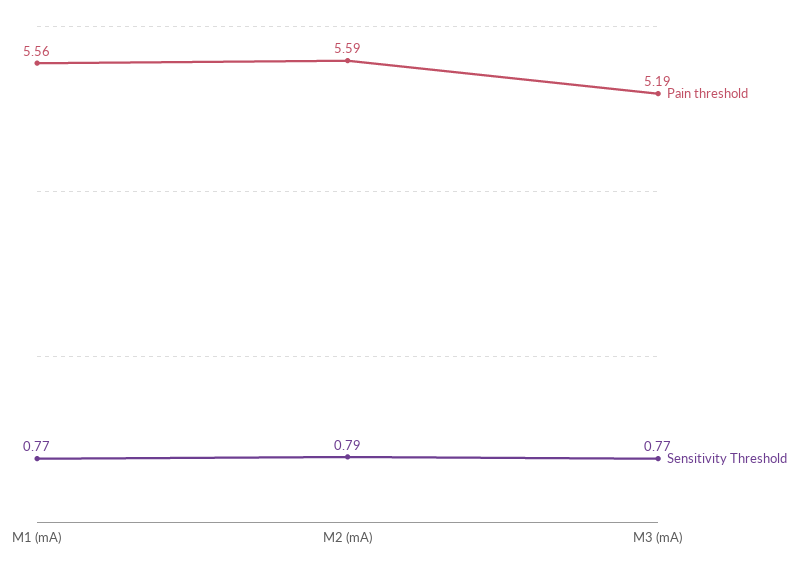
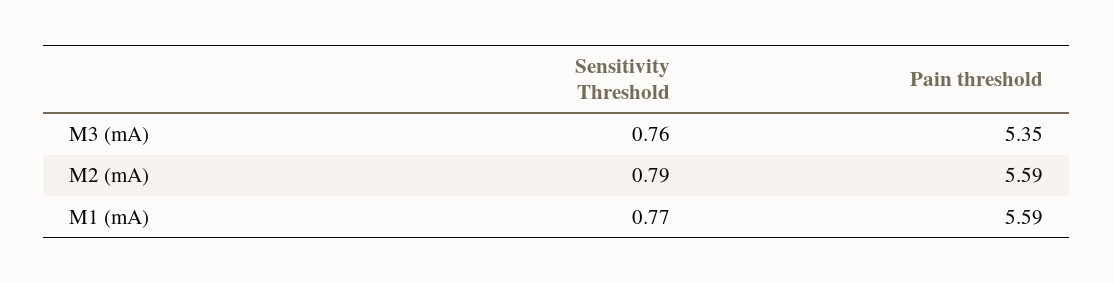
Pain threshold, M1 (mA): 5.56 -> 5.59
Pain threshold, M3 (mA): 5.19 -> 5.35
Sensitivity Threshold, M3 (mA): 0.77 -> 0.76

